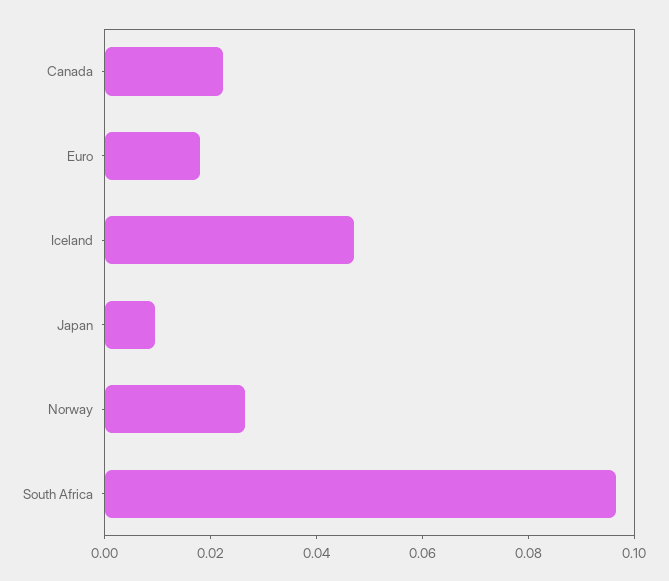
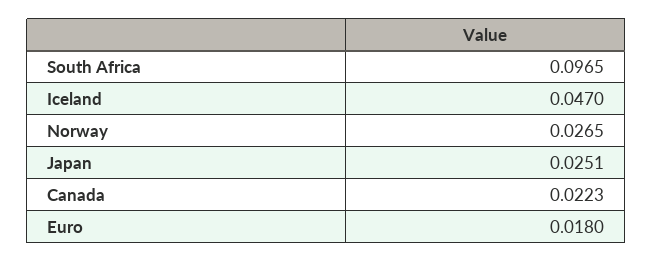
Japan: 0.01 -> 0.0251

